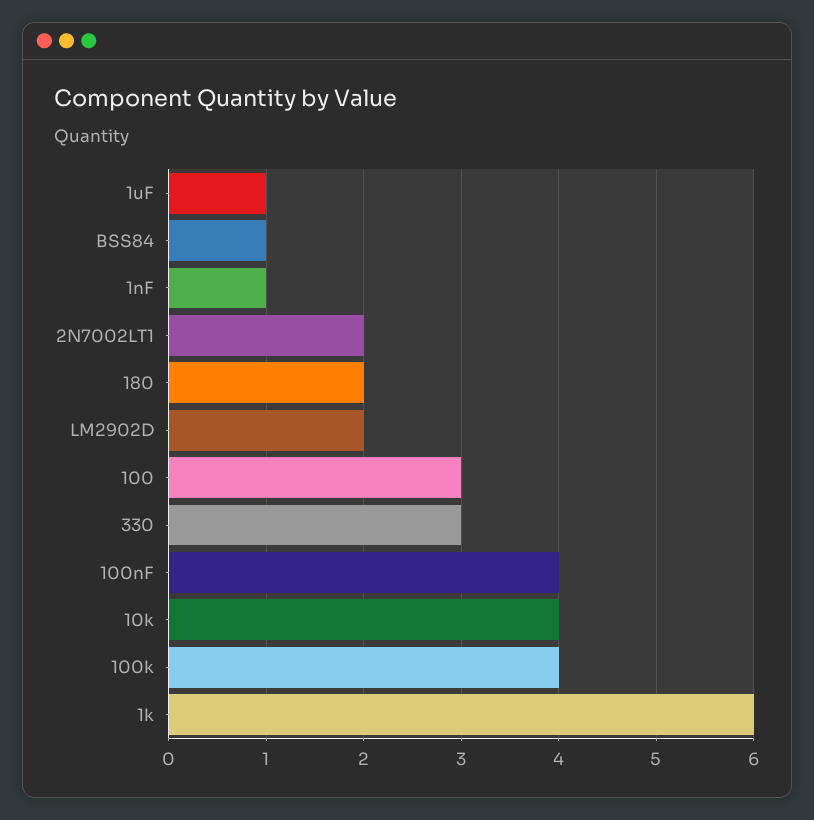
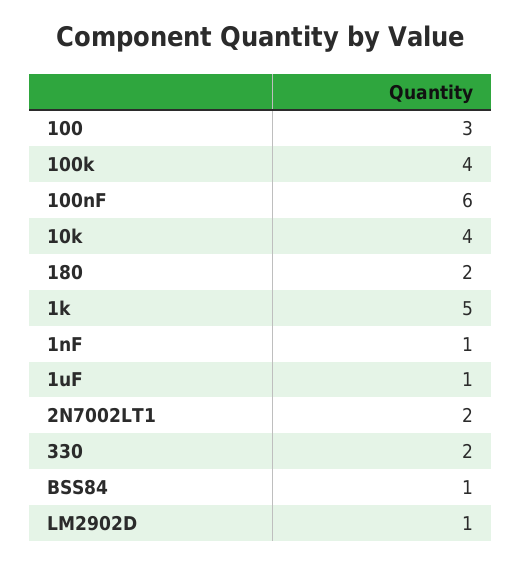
LM2902D: 2 -> 1
330: 3 -> 2
100nF: 4 -> 6
1k: 6 -> 5

